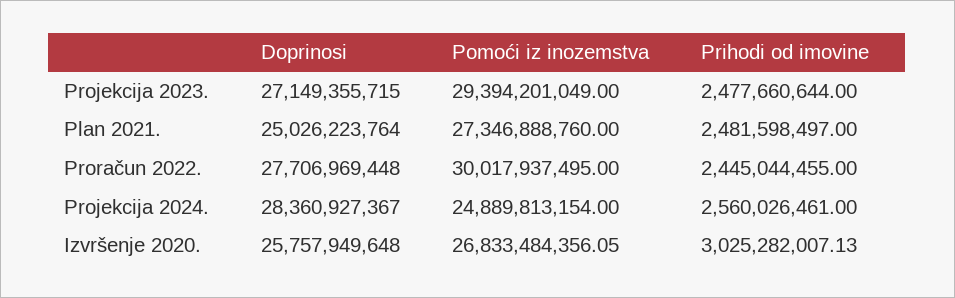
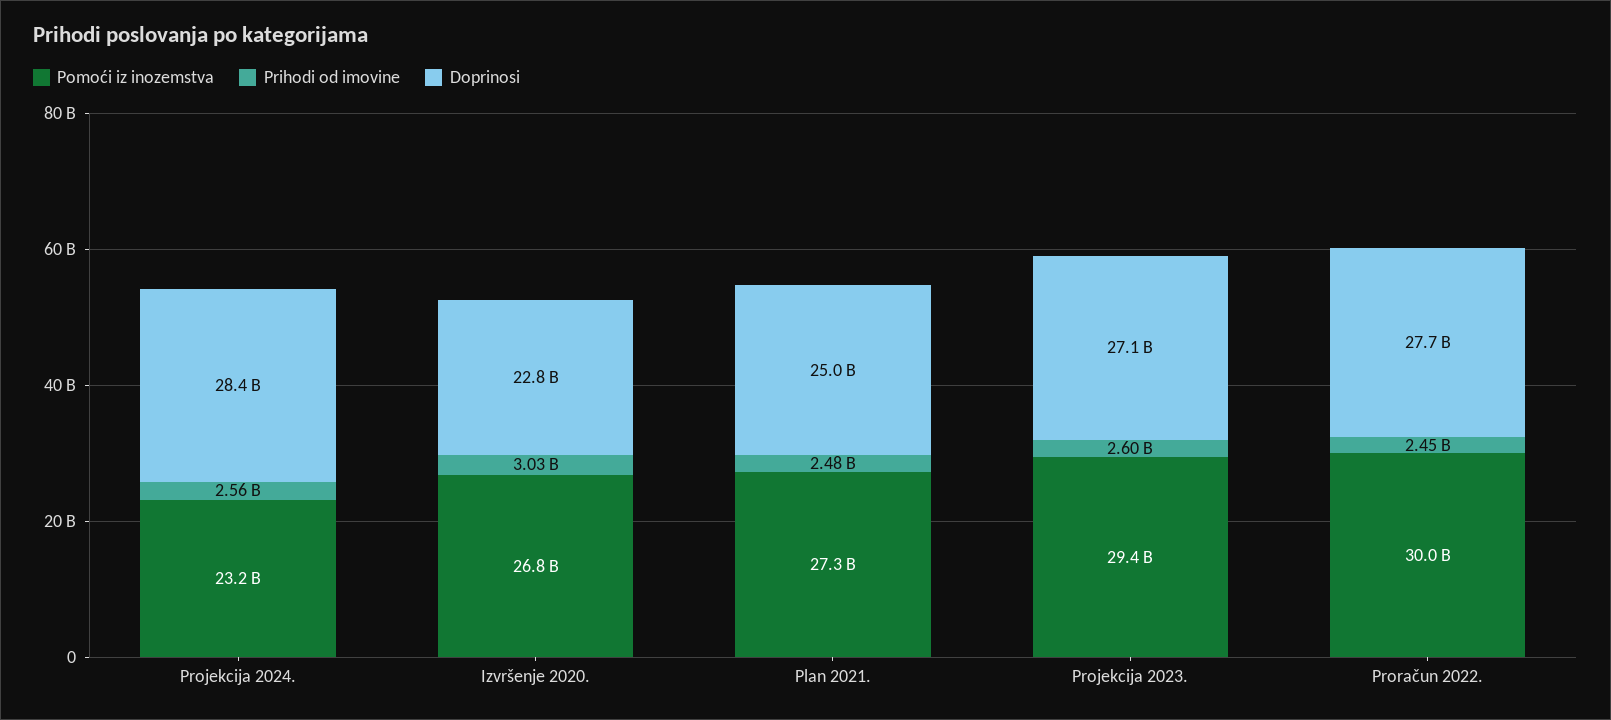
Prihodi od imovine, Projekcija 2023.: 2477660644 -> 2600000000
Pomoći iz inozemstva, Projekcija 2024.: 24889813154 -> 23200000000
Doprinosi, Izvršenje 2020.: 25757949648 -> 22800000000

